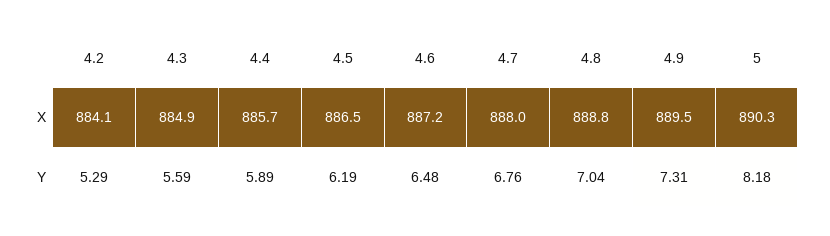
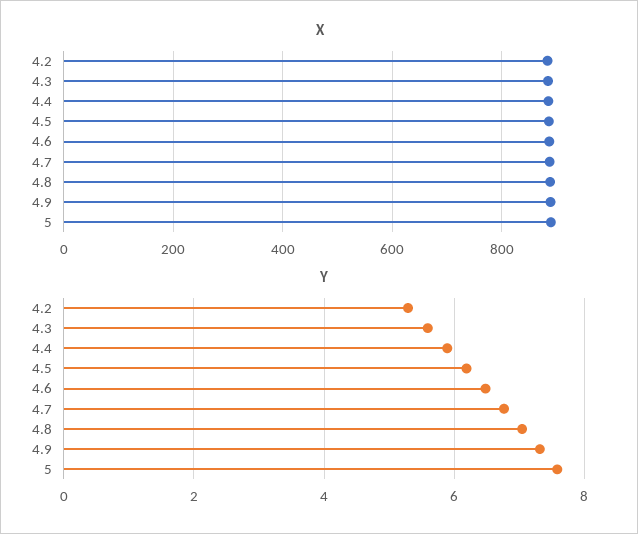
Y, 5: 8.18 -> 7.6

